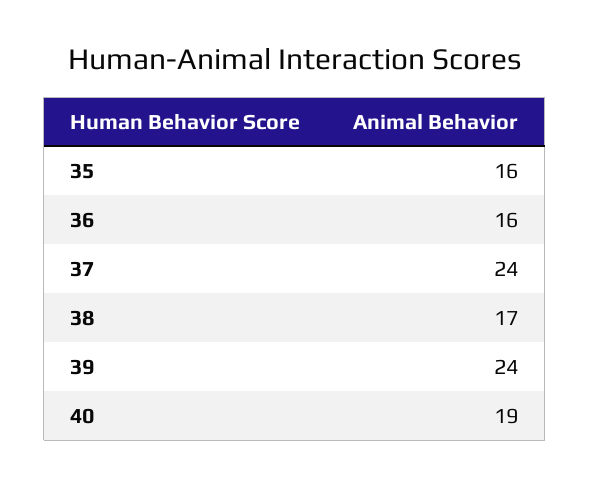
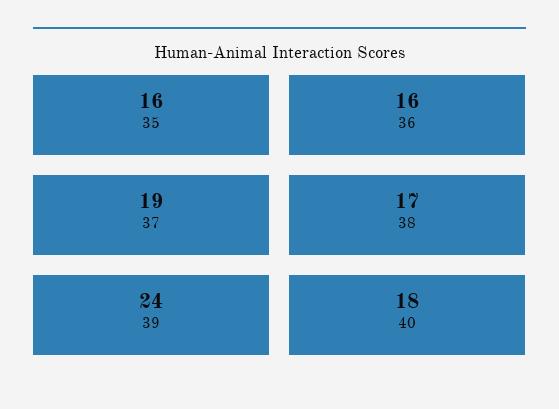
37: 24 -> 19
40: 19 -> 18

